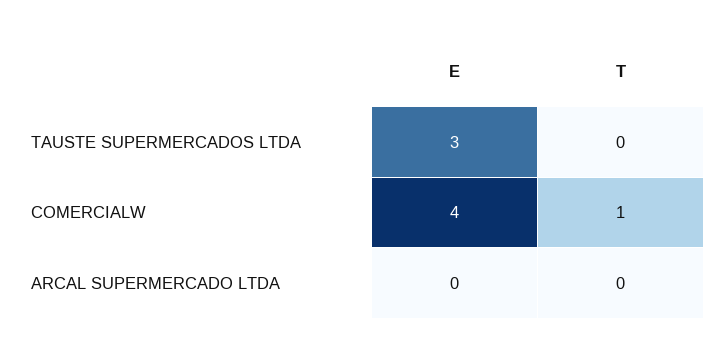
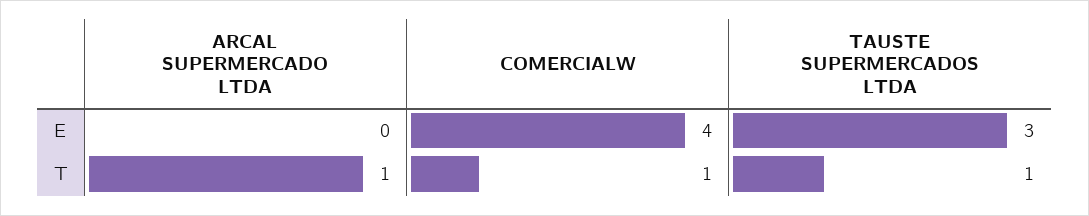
T, TAUSTE SUPERMERCADOS LTDA: 0 -> 1
T, ARCAL SUPERMERCADO LTDA: 0 -> 1

